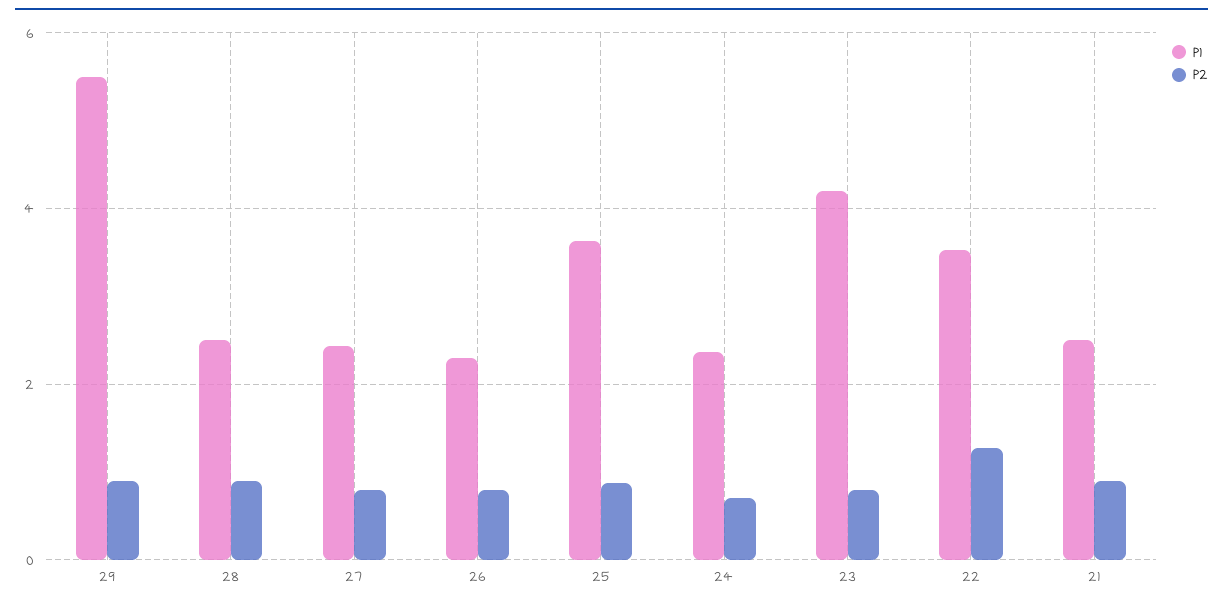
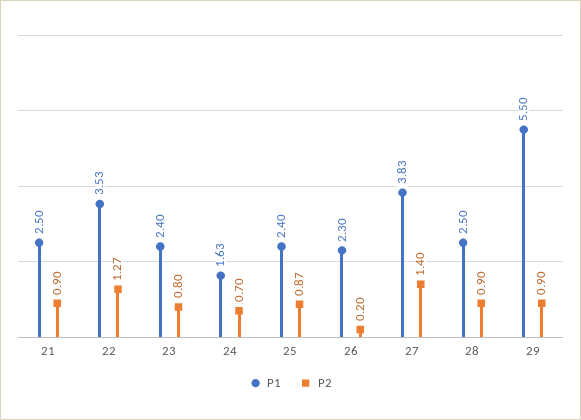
P1, 27: 2.4 -> 3.83
P2, 27: 0.8 -> 1.4
P2, 26: 0.8 -> 0.2
P1, 25: 3.6 -> 2.4
P1, 24: 2.4 -> 1.63
P1, 23: 4.2 -> 2.4

